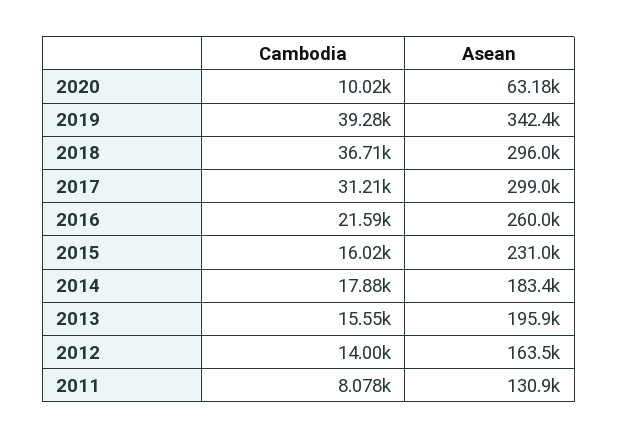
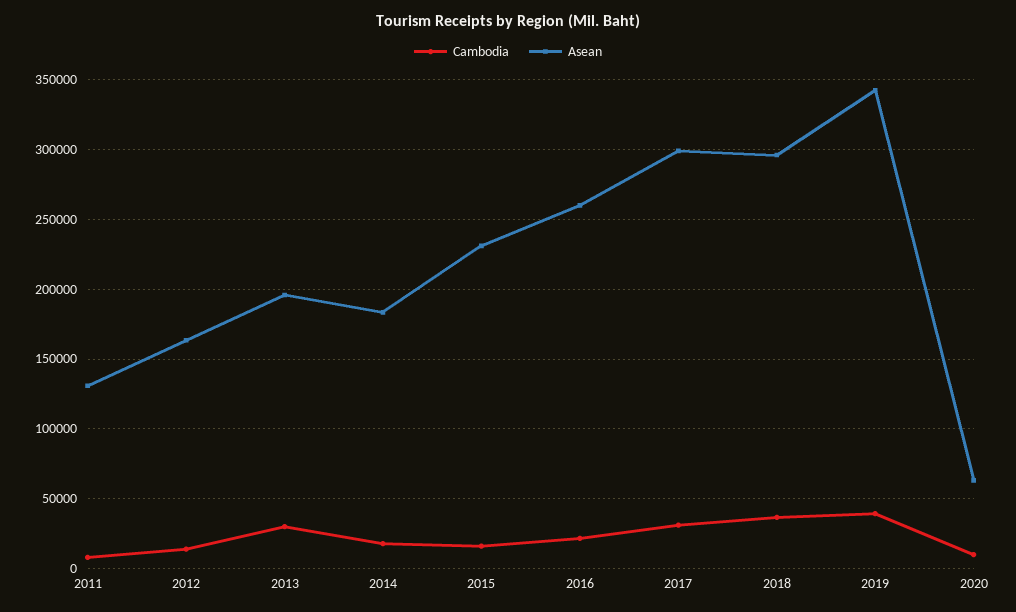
Cambodia, 2013: 15550 -> 30000

